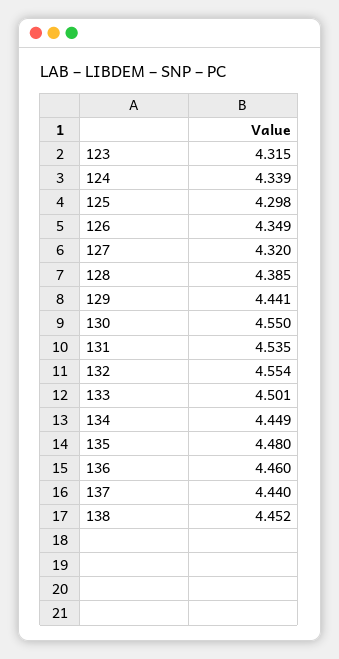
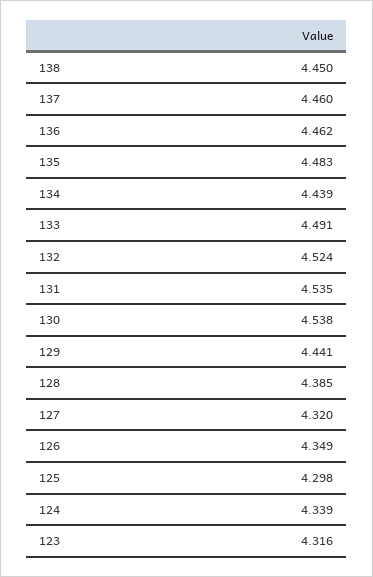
123: 4.315 -> 4.316
130: 4.55 -> 4.538
132: 4.554 -> 4.524
133: 4.501 -> 4.491
134: 4.449 -> 4.439
135: 4.48 -> 4.483
136: 4.46 -> 4.462
137: 4.44 -> 4.46
138: 4.452 -> 4.45

